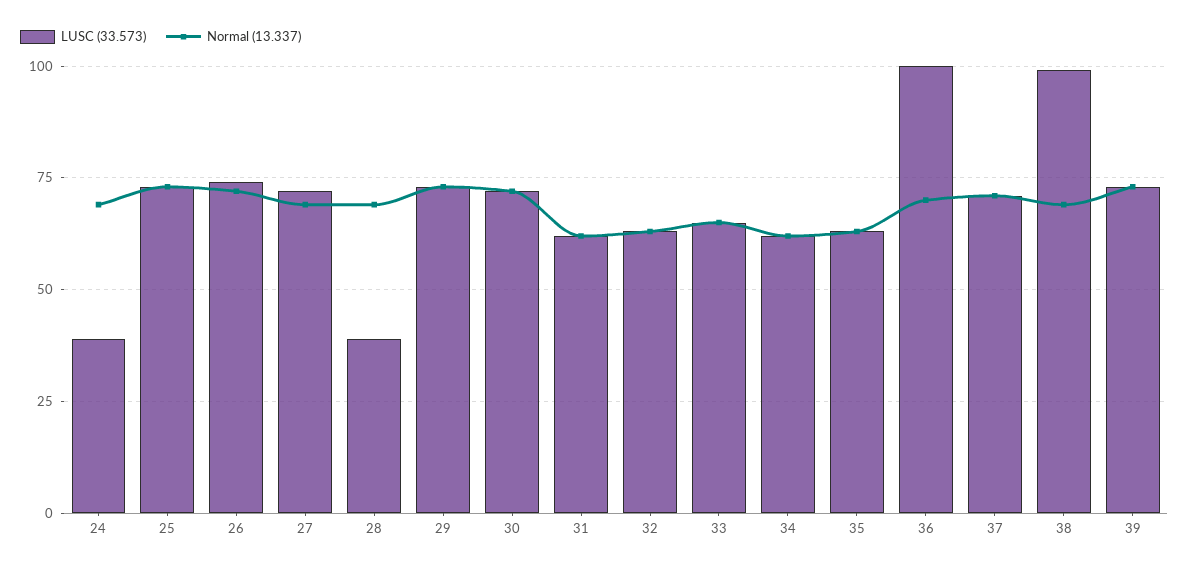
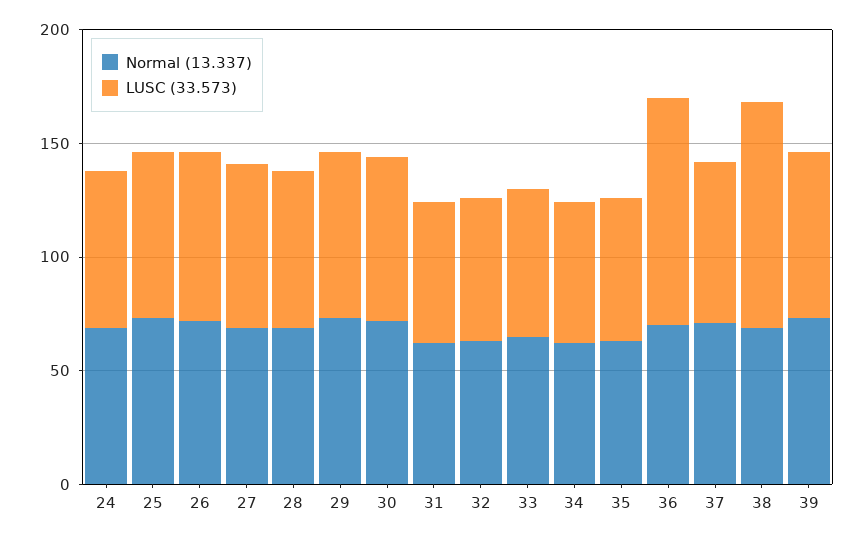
LUSC (33.573), 24: 40 -> 70
LUSC (33.573), 28: 40 -> 70

